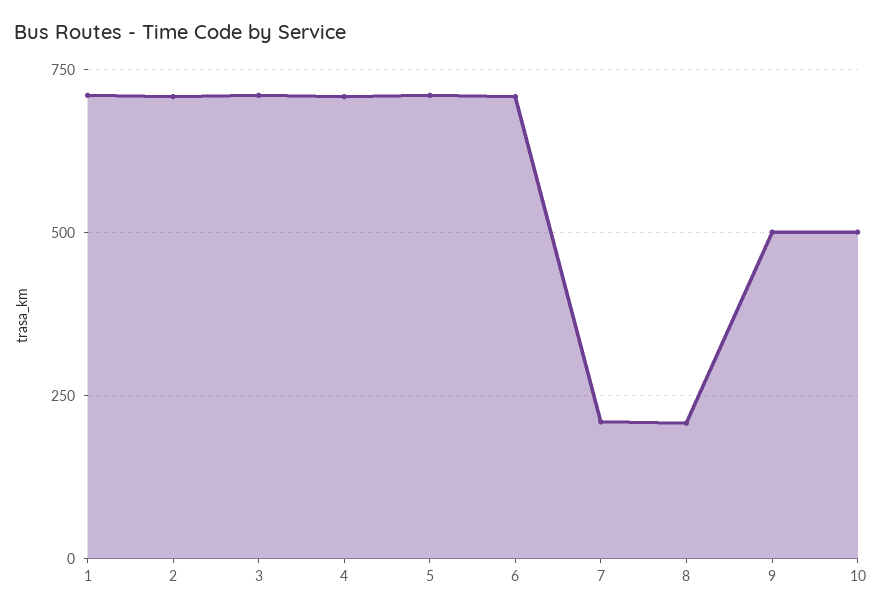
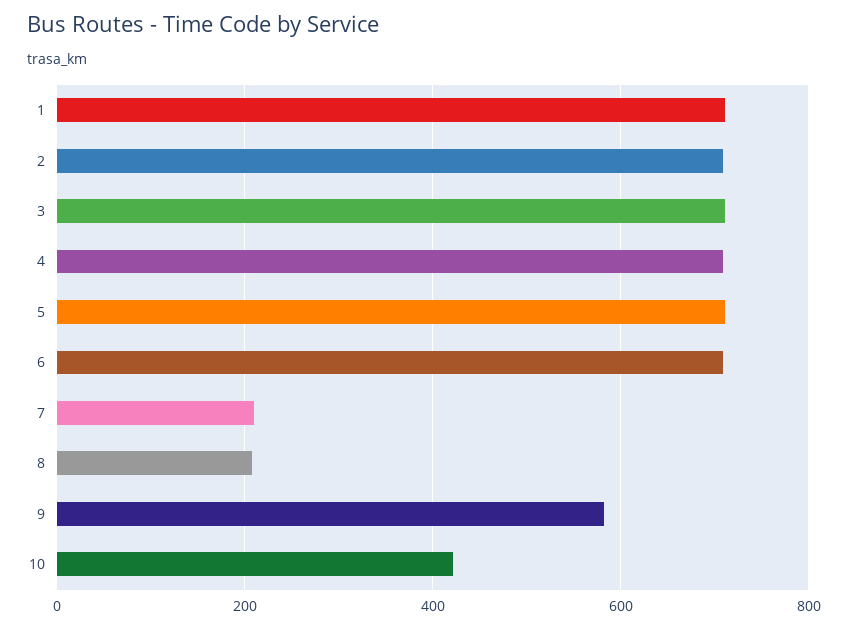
9: 500 -> 580
10: 500 -> 420

